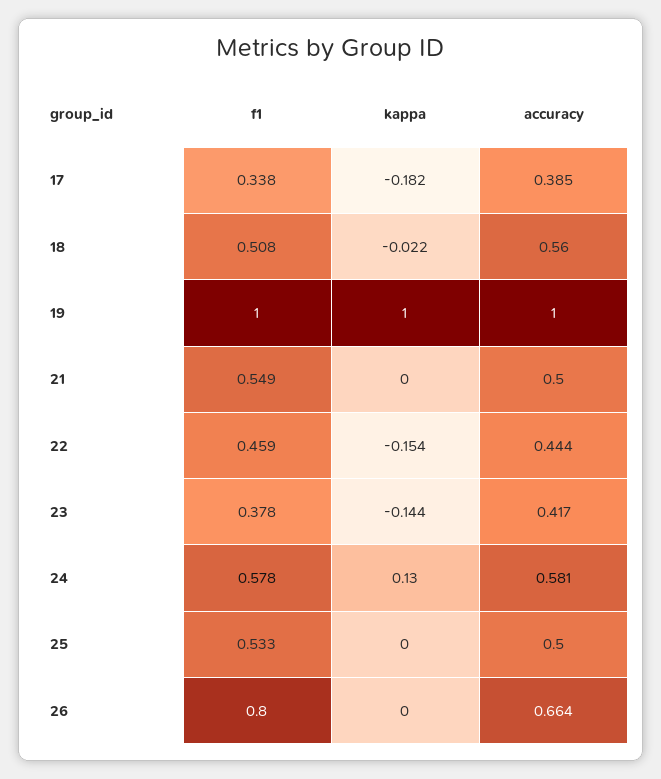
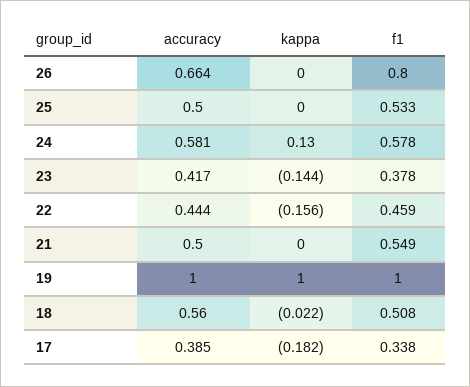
kappa, 22: -0.154 -> -0.156

